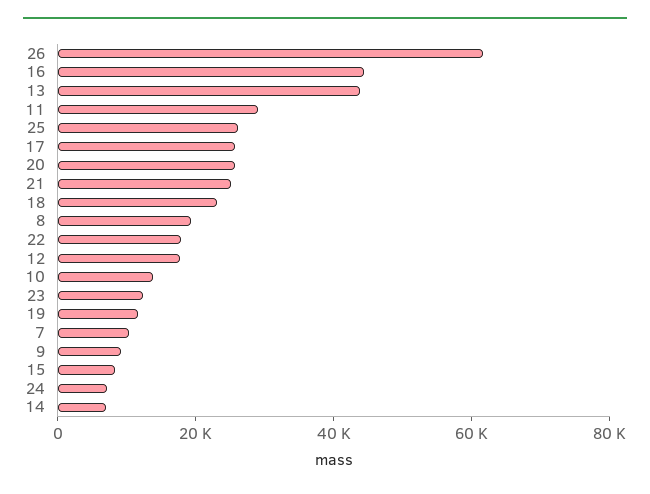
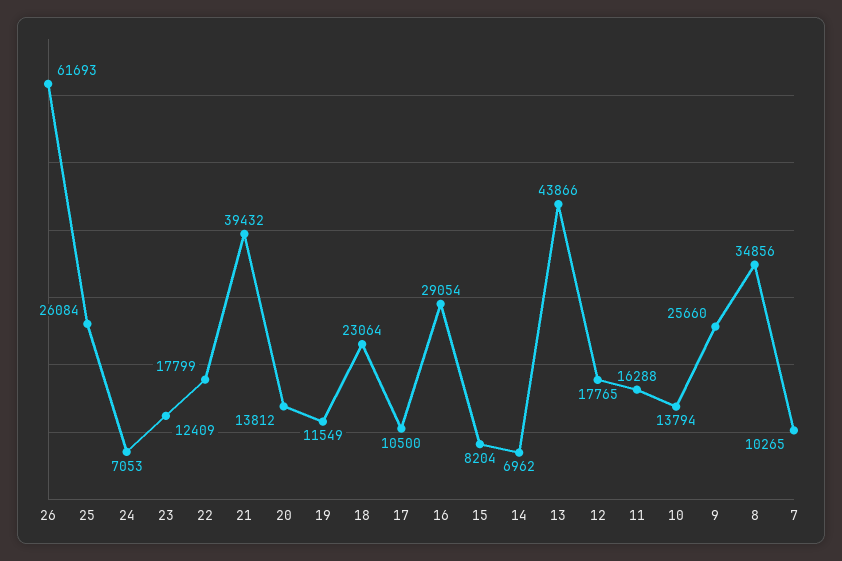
16: 45000 -> 29054
11: 30000 -> 16288
17: 25000 -> 10500
20: 25000 -> 13812
21: 25000 -> 39432
8: 20000 -> 34856
9: 10000 -> 25660

